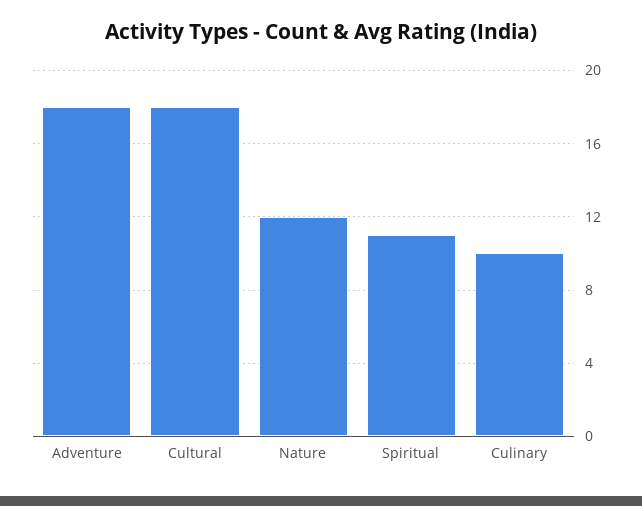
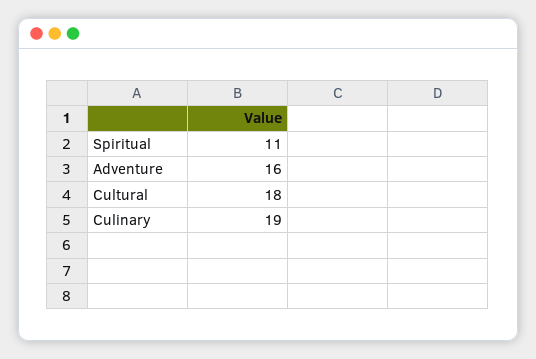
Adventure: 18 -> 16
Nature: 12 -> none
Culinary: 10 -> 19

